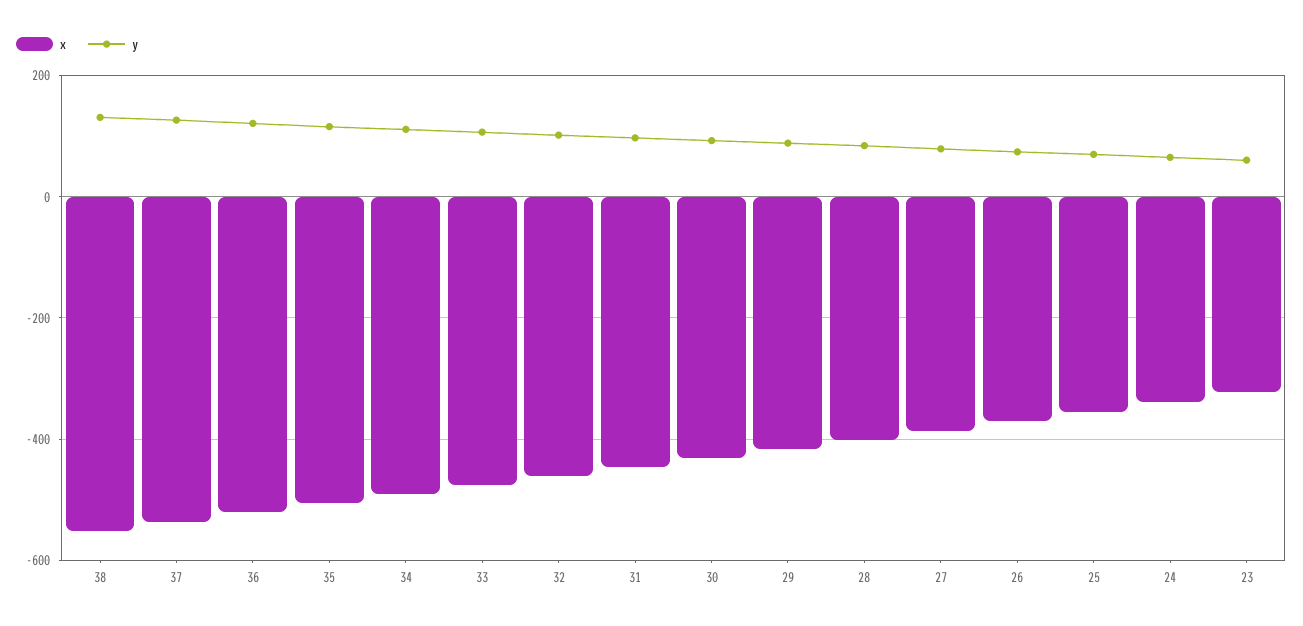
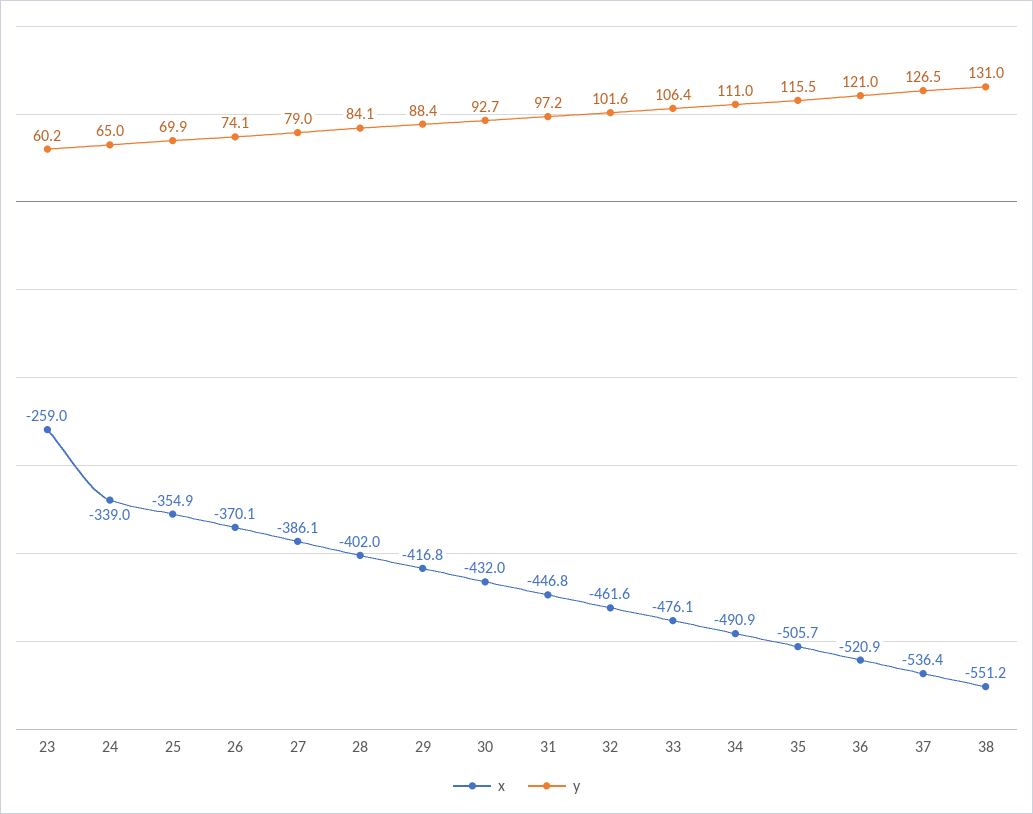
x, 23: -320 -> -259

